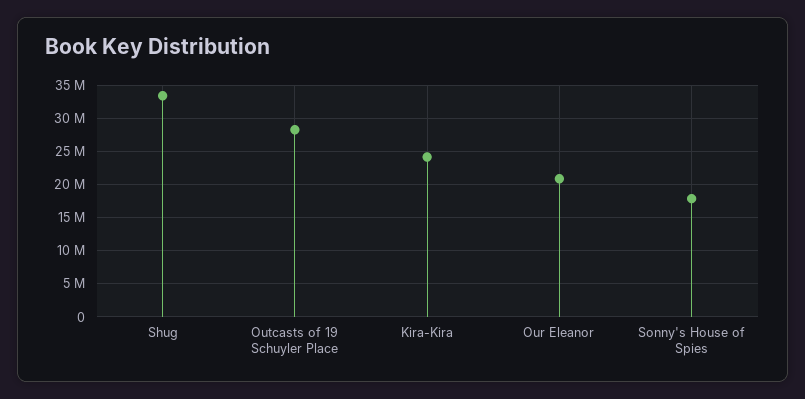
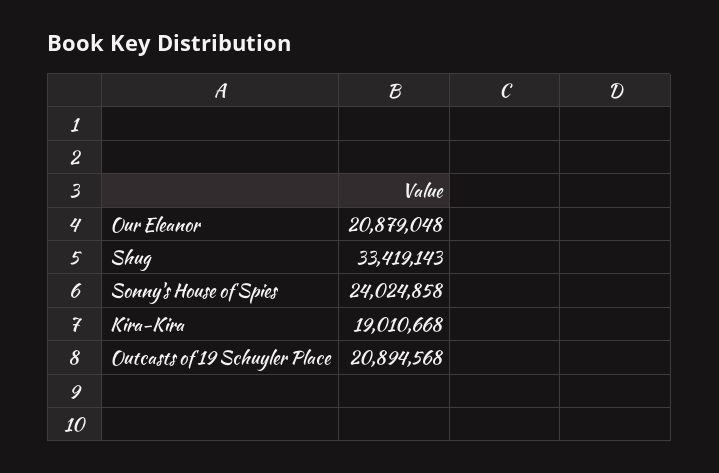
Outcasts of 19 Schuyler Place: 28000000 -> 20894568
Kira-Kira: 24000000 -> 19010668
Sonny's House of Spies: 18000000 -> 24024858

